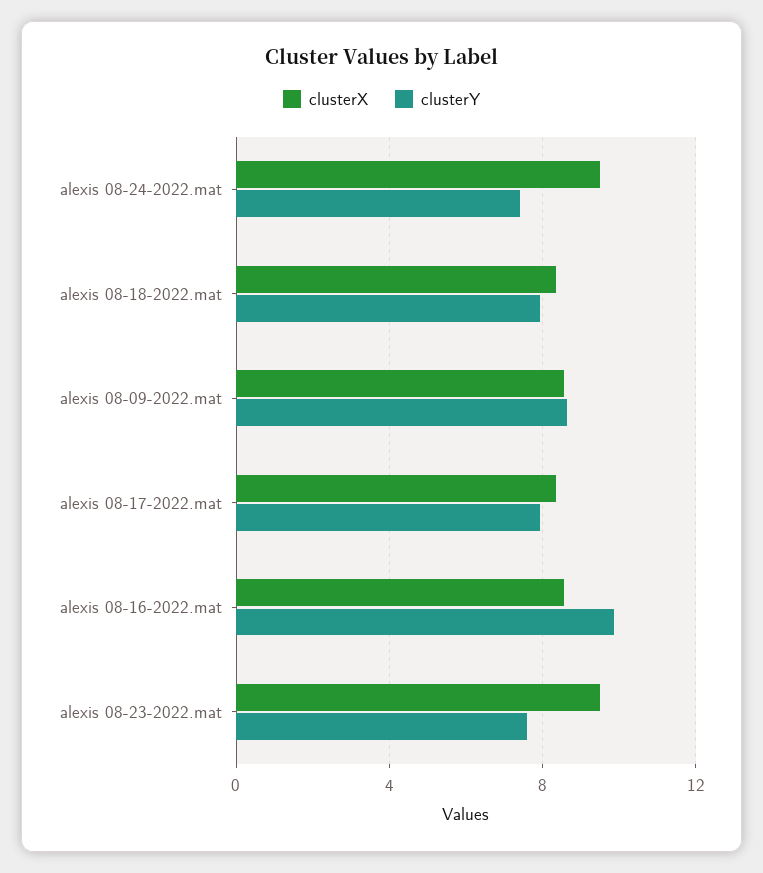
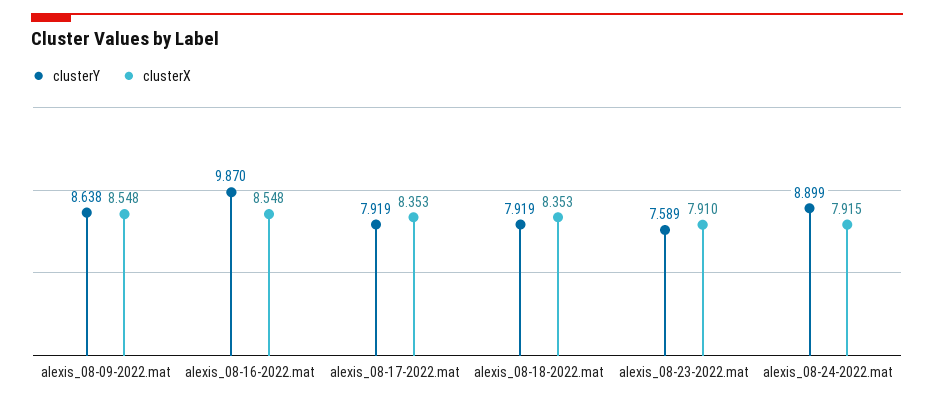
clusterX, alexis 08-24-2022.mat: 9.5 -> 7.915
clusterY, alexis 08-24-2022.mat: 7.5 -> 8.899
clusterX, alexis 08-23-2022.mat: 9.5 -> 7.91

